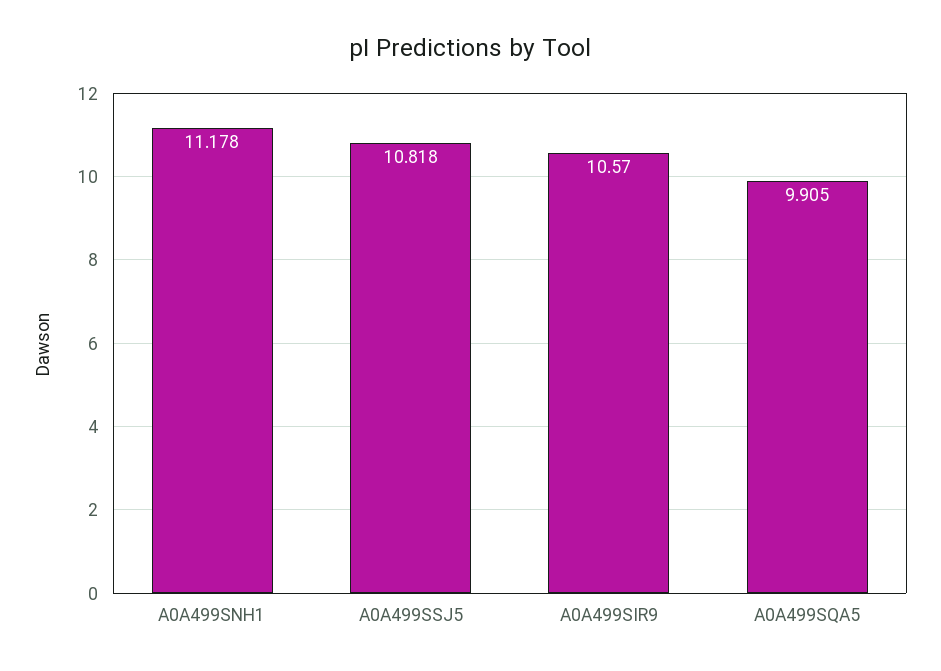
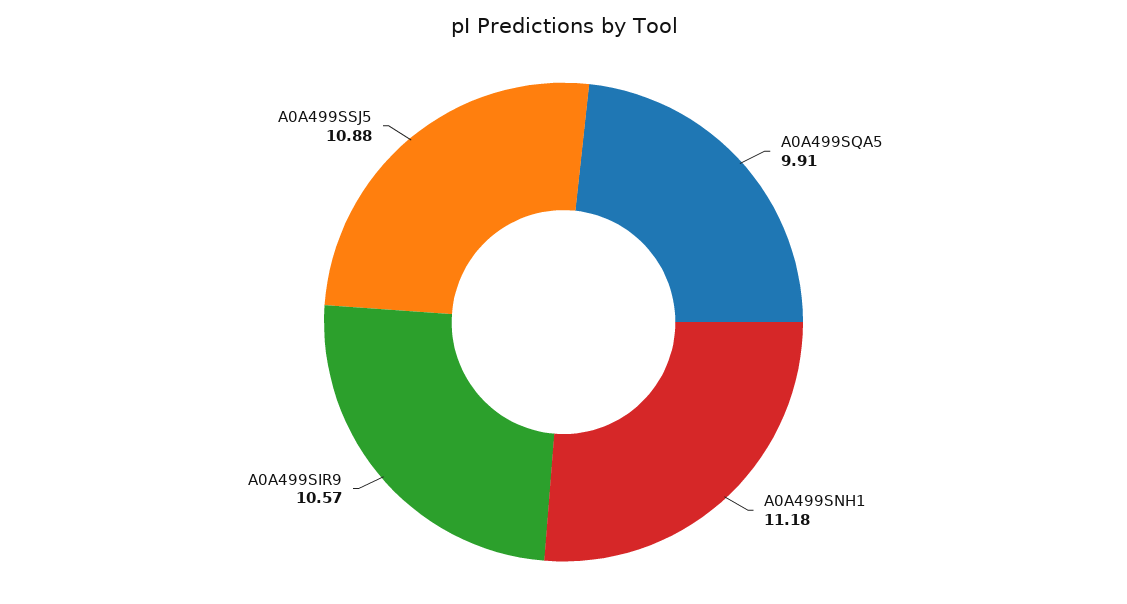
A0A499SSJ5: 10.818 -> 10.88

